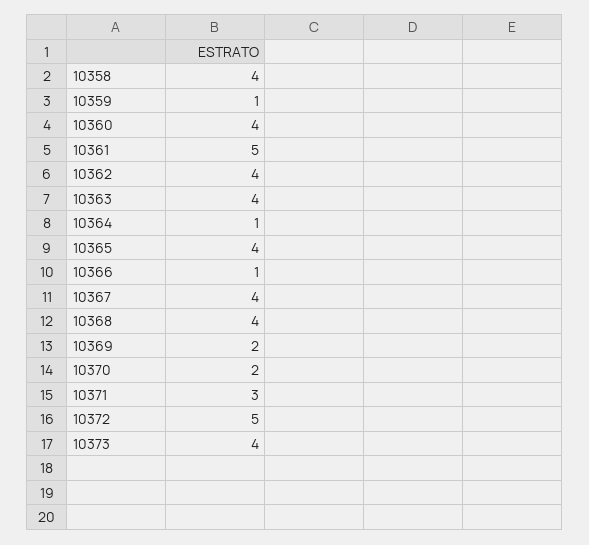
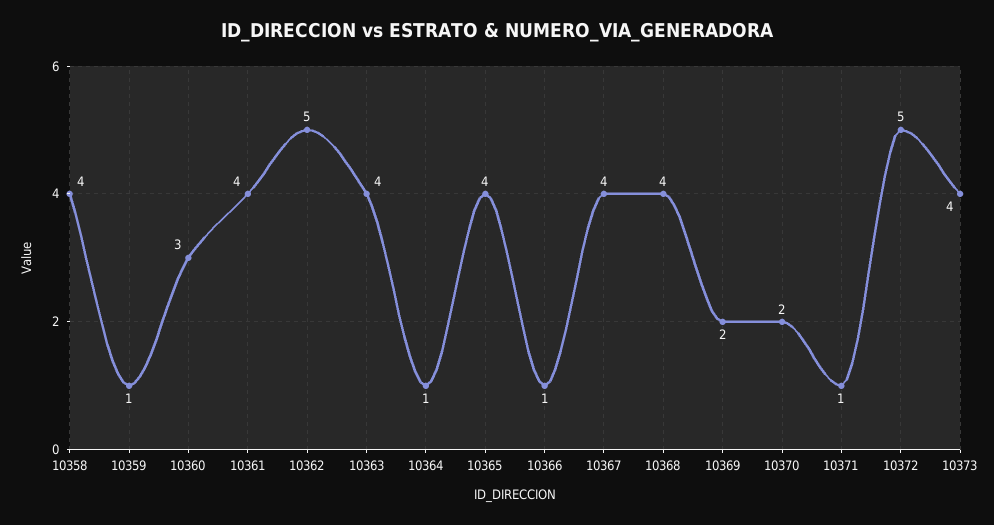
10360: 4 -> 3
10361: 5 -> 4
10362: 4 -> 5
10371: 3 -> 1

